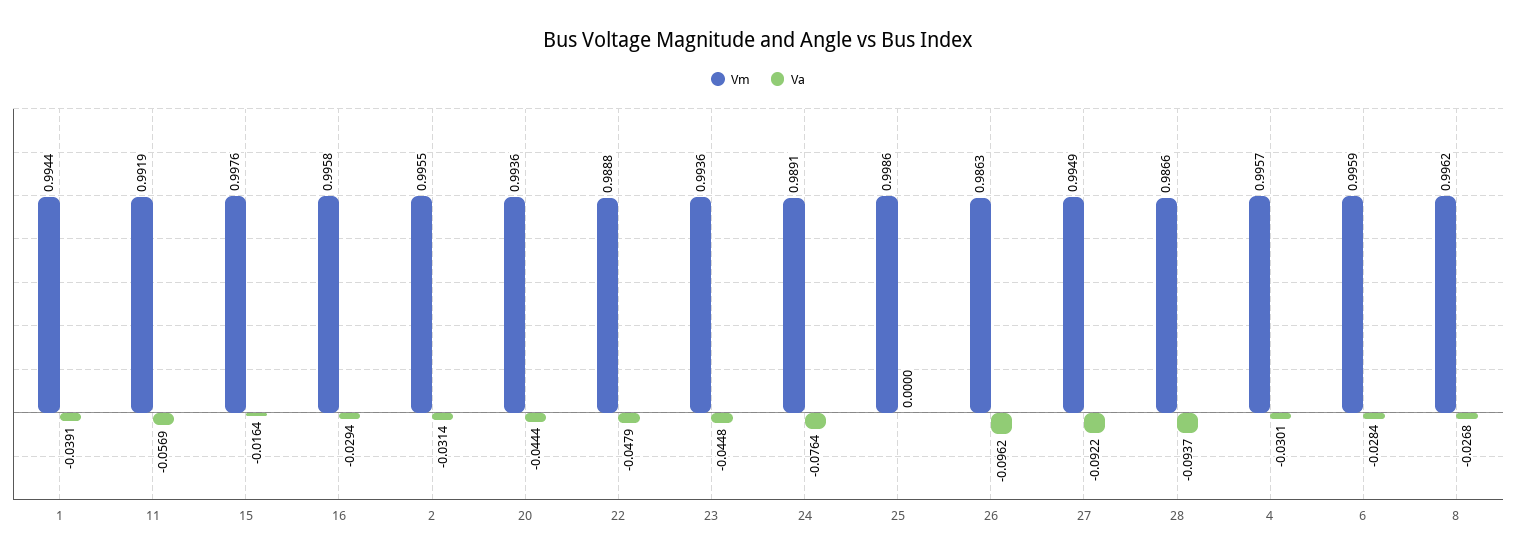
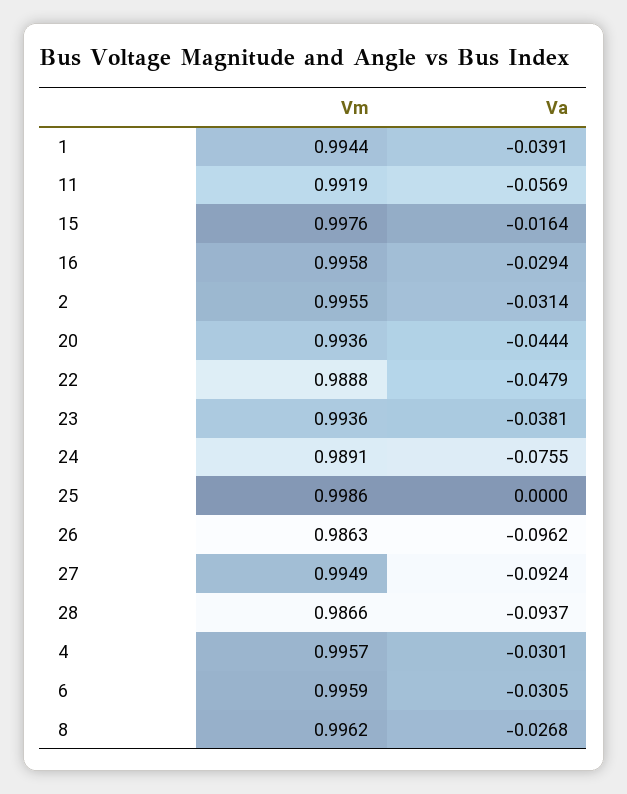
Va, 23: -0.0448 -> -0.0381
Va, 24: -0.0764 -> -0.0755
Va, 27: -0.0922 -> -0.0924
Va, 6: -0.0284 -> -0.0305

